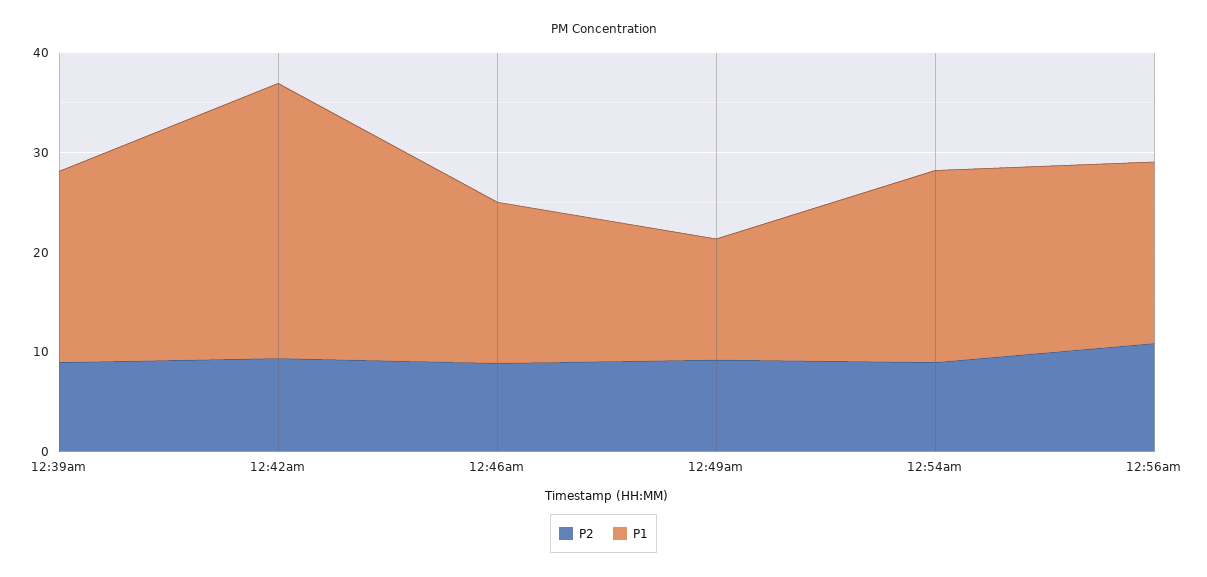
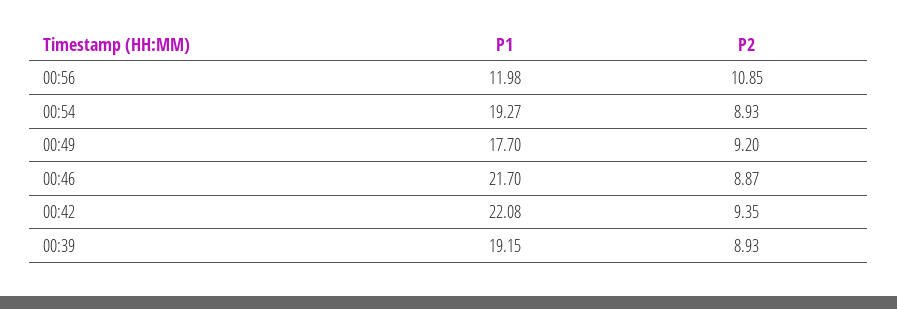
P1, 12:42am: 28 -> 22.08
P1, 12:46am: 16 -> 21.7
P1, 12:49am: 12 -> 17.7
P1, 12:56am: 18 -> 11.98

